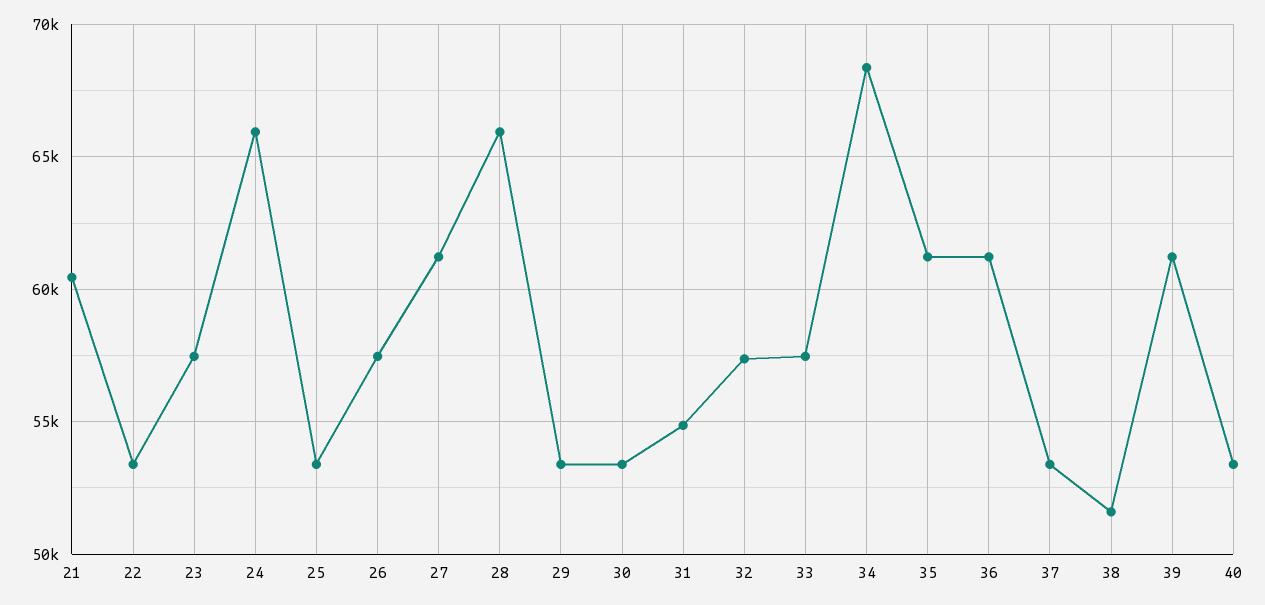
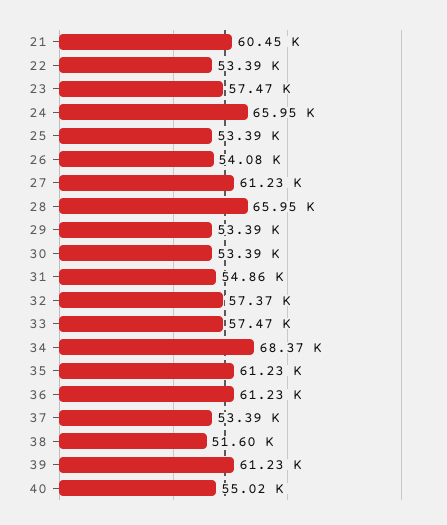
26: 57500 -> 54080
40: 53500 -> 55020

